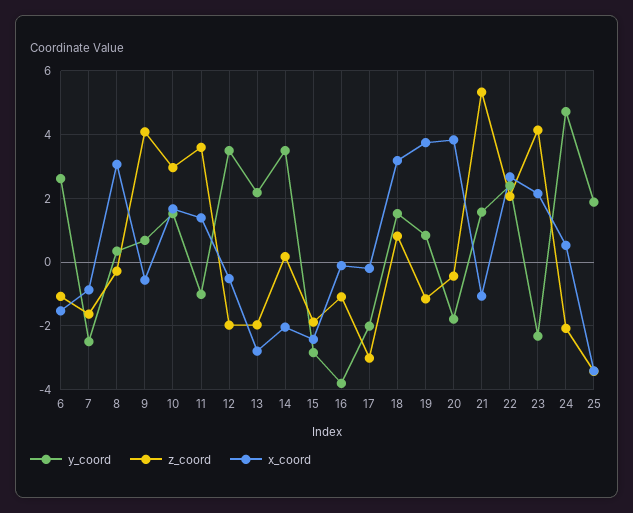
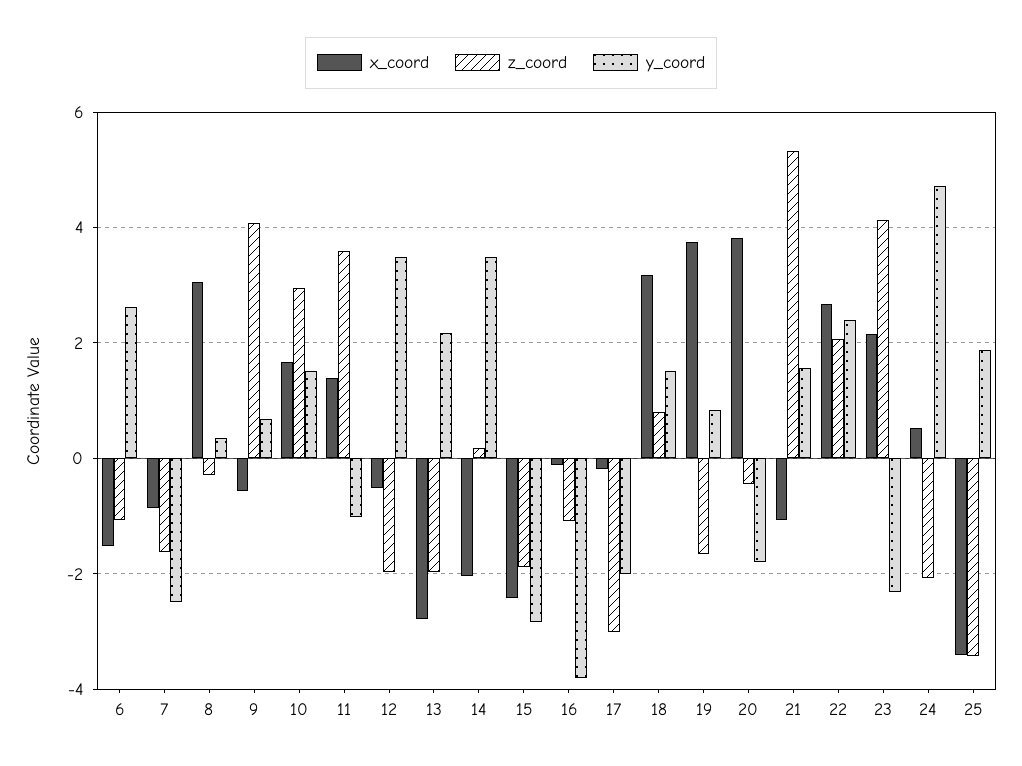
z_coord, 19: -1.2 -> -1.6

